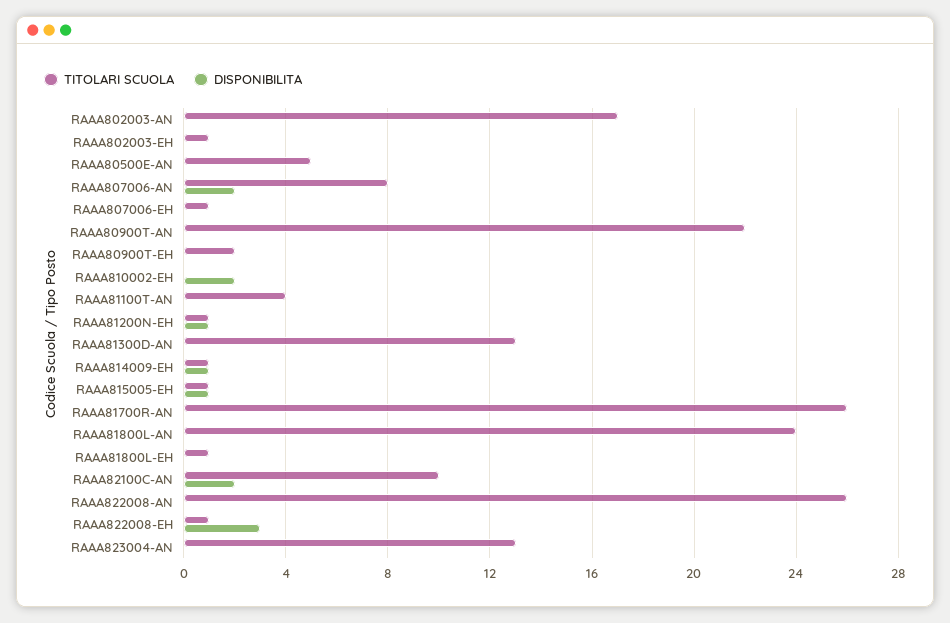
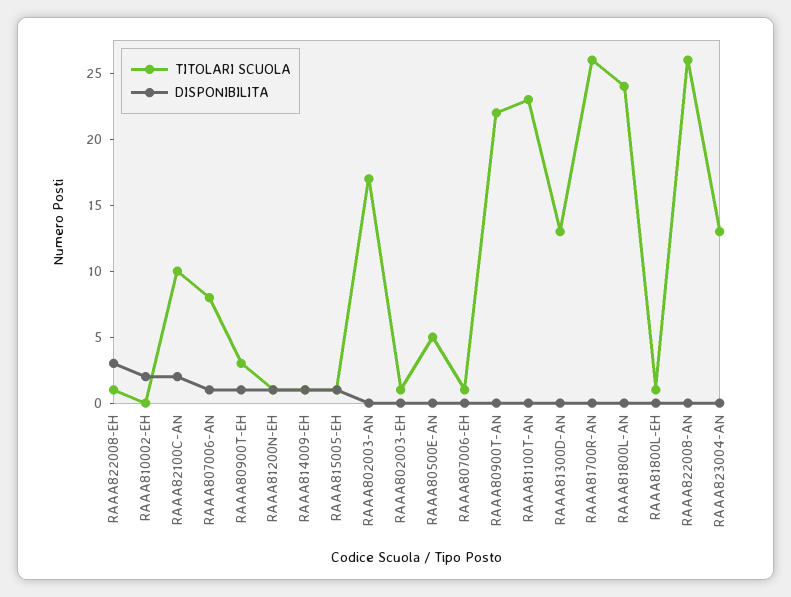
DISPONIBILITA, RAAA807006-AN: 2 -> 1
TITOLARI SCUOLA, RAAA80900T-EH: 2 -> 3
DISPONIBILITA, RAAA80900T-EH: 0 -> 1
TITOLARI SCUOLA, RAAA81100T-AN: 4 -> 23

